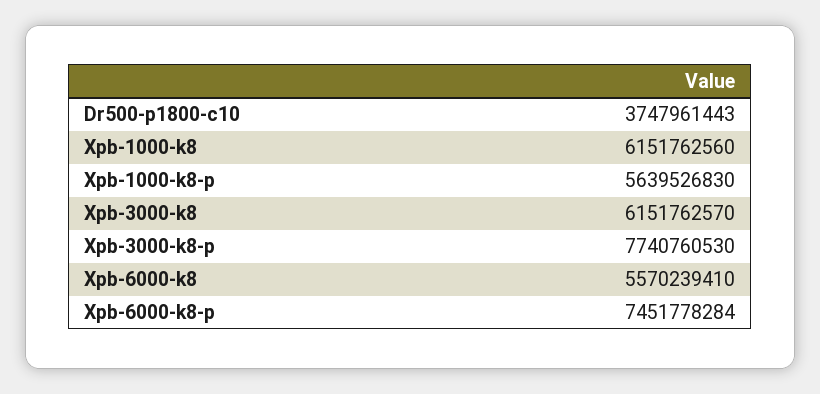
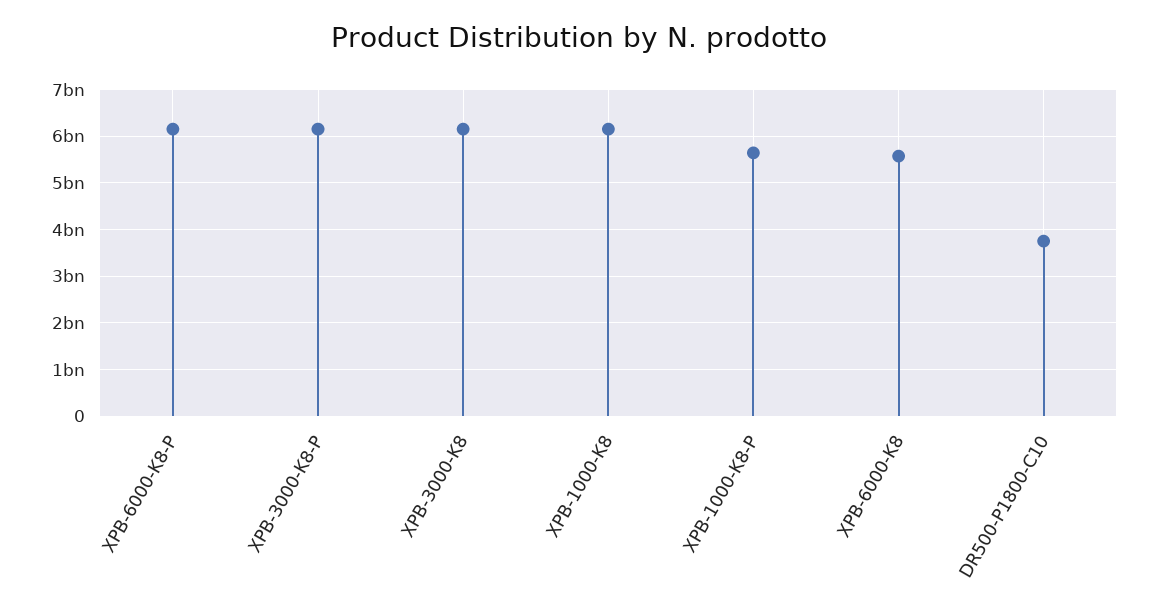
Xpb-3000-k8-p: 7740760530 -> 6200000000
Xpb-6000-k8-p: 7451778284 -> 6200000000

